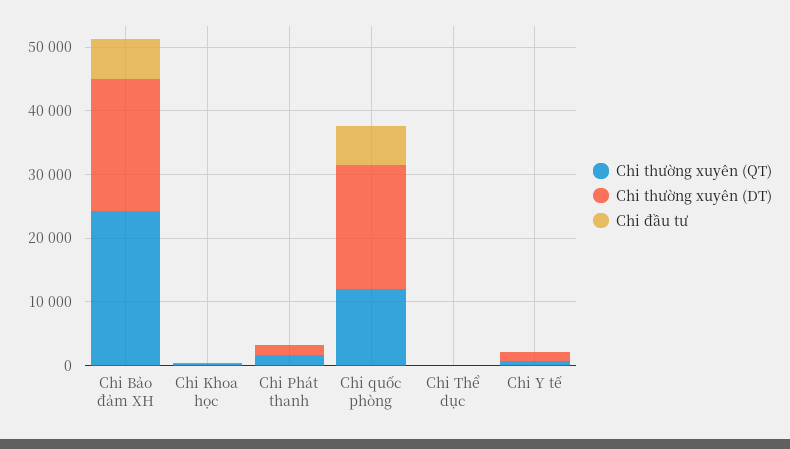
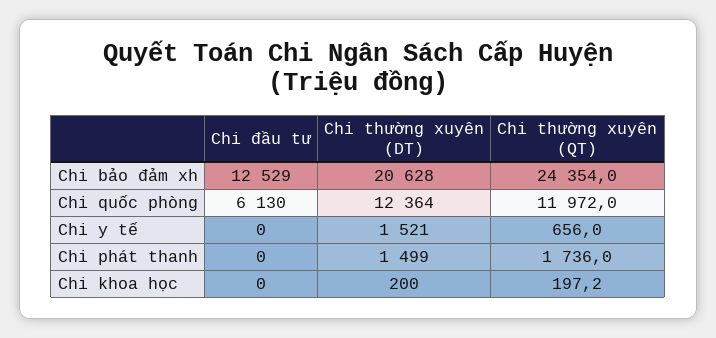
Chi đầu tư, Chi Bảo đảm XH: 6000 -> 12529
Chi thường xuyên (DT), Chi quốc phòng: 20000 -> 12364
Chi thường xuyên (QT), Chi Thể dục: 0 -> none
Chi thường xuyên (DT), Chi Thể dục: 0 -> none
Chi đầu tư, Chi Thể dục: 0 -> none

